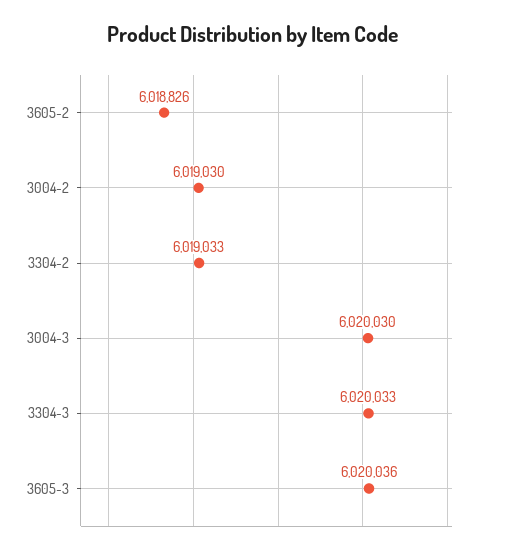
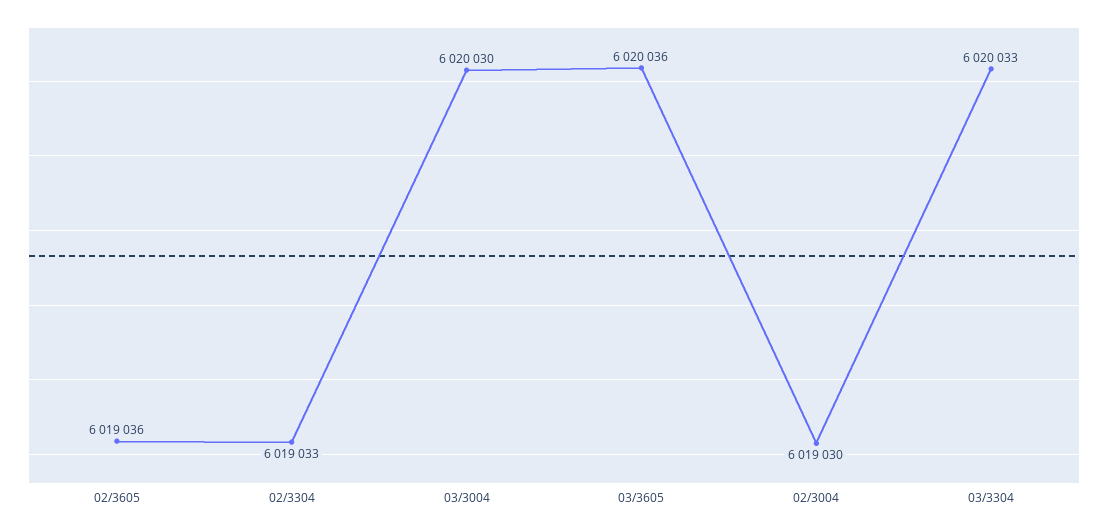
3605-2: 6018826 -> 6019036

